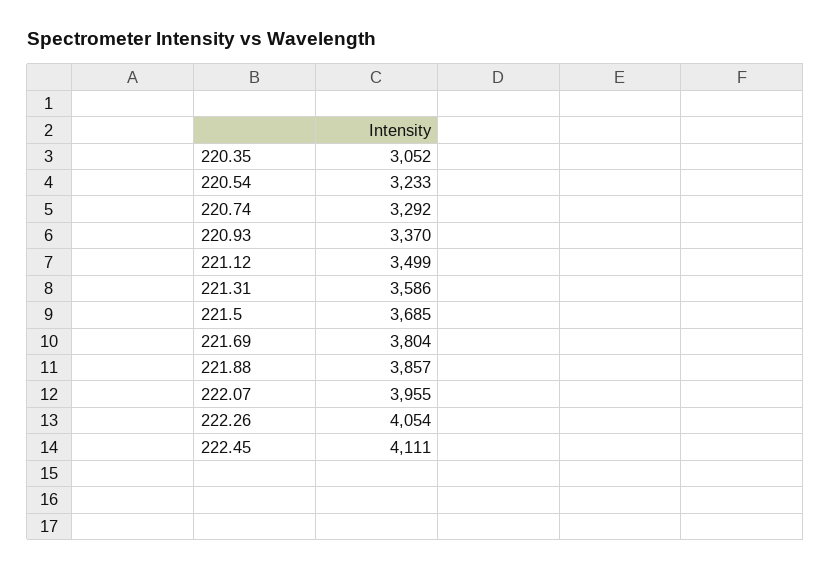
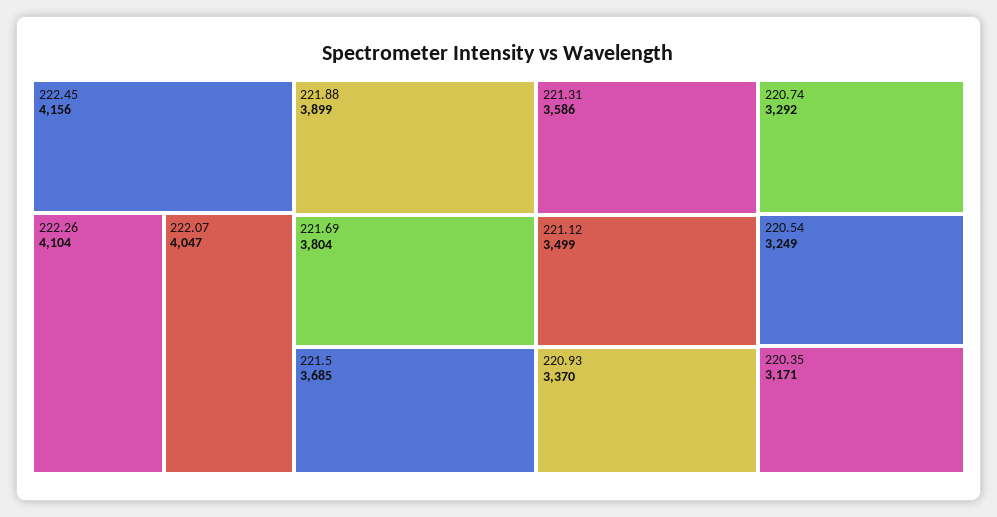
220.35: 3052 -> 3171
220.54: 3233 -> 3249
221.88: 3857 -> 3899
222.07: 3955 -> 4047
222.26: 4054 -> 4104
222.45: 4111 -> 4156

